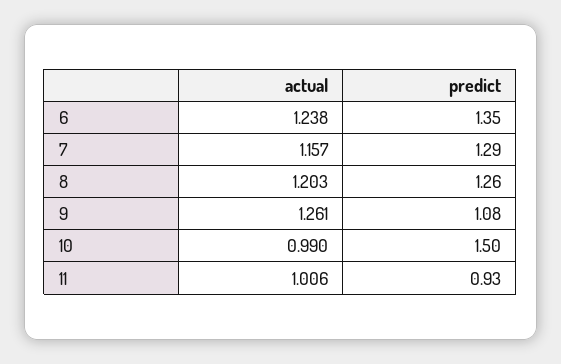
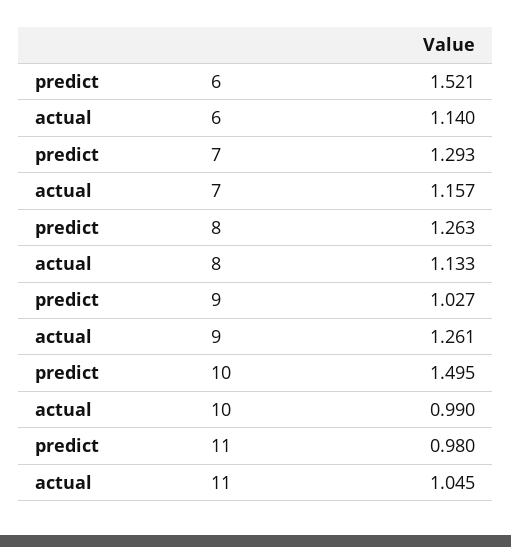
actual, 6: 1.238 -> 1.14
predict, 6: 1.35 -> 1.521
actual, 8: 1.203 -> 1.133
predict, 9: 1.08 -> 1.027
actual, 11: 1.006 -> 1.045
predict, 11: 0.93 -> 0.98

